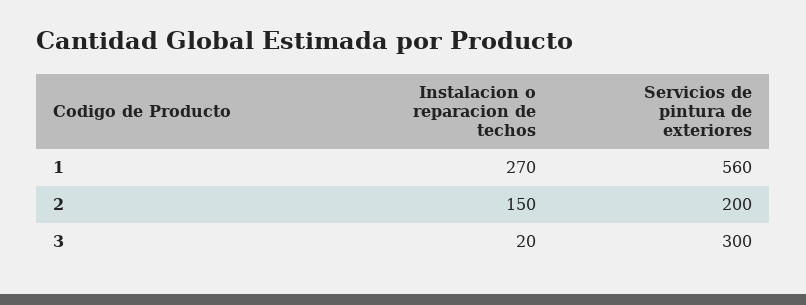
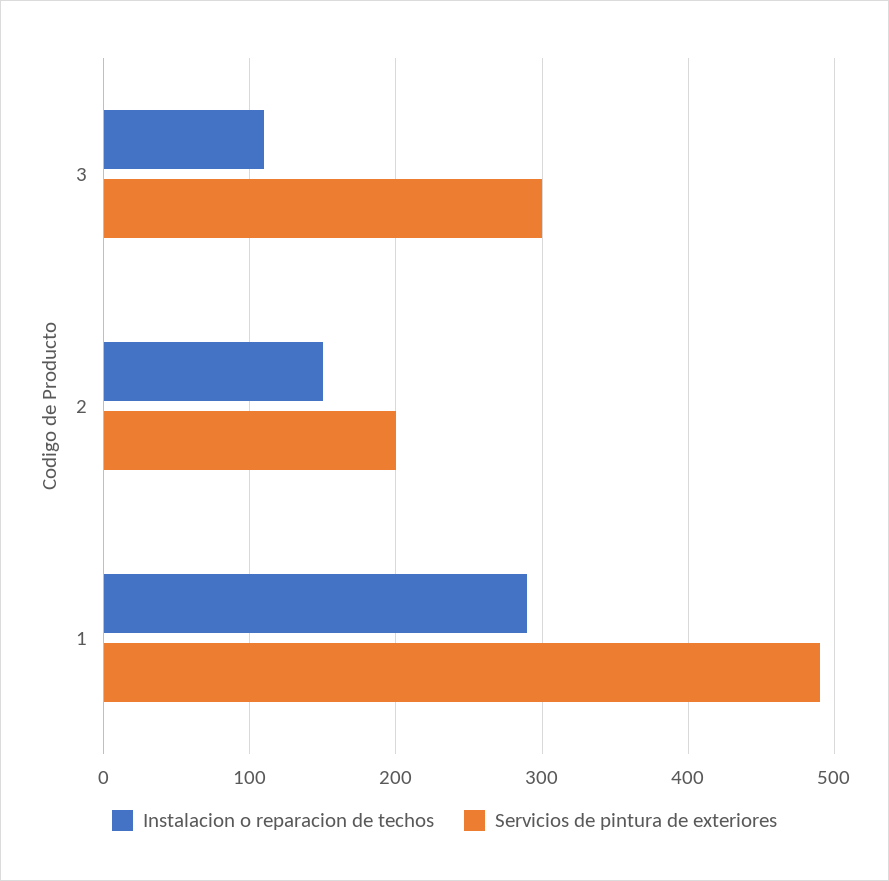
Instalacion o reparacion de techos, 1: 270 -> 290
Servicios de pintura de exteriores, 1: 560 -> 490
Instalacion o reparacion de techos, 3: 20 -> 110

